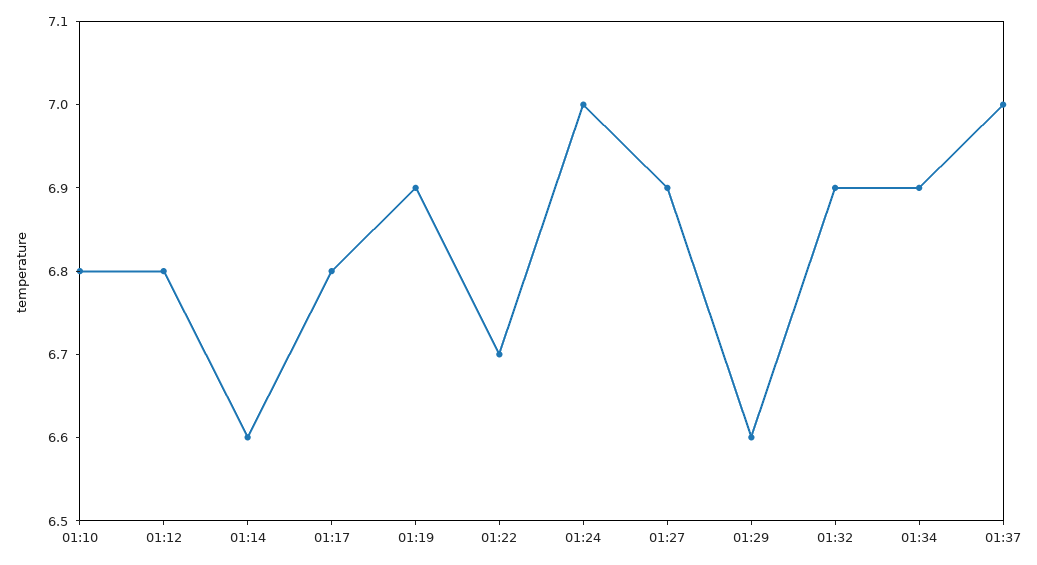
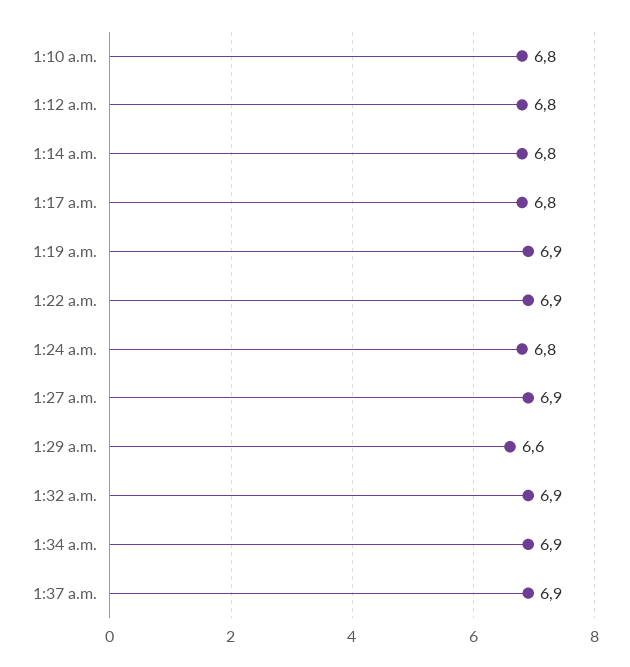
01:14: 6.6 -> 6.8
01:22: 6.7 -> 6.9
01:24: 7 -> 6.8
01:37: 7 -> 6.9

